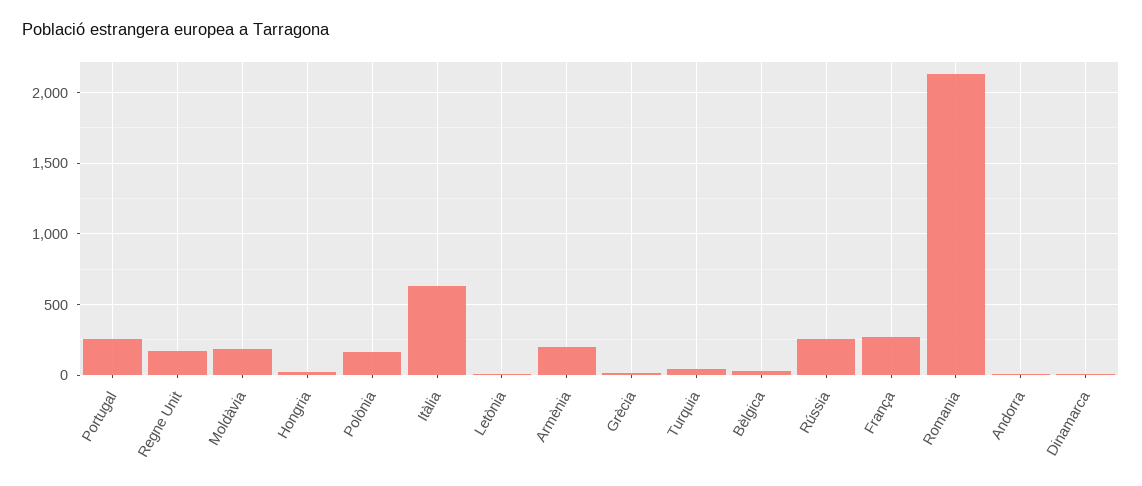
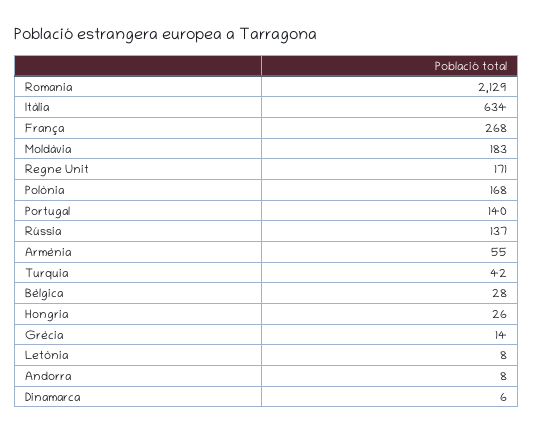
Portugal: 250 -> 140
Armènia: 200 -> 55
Rússia: 250 -> 137

